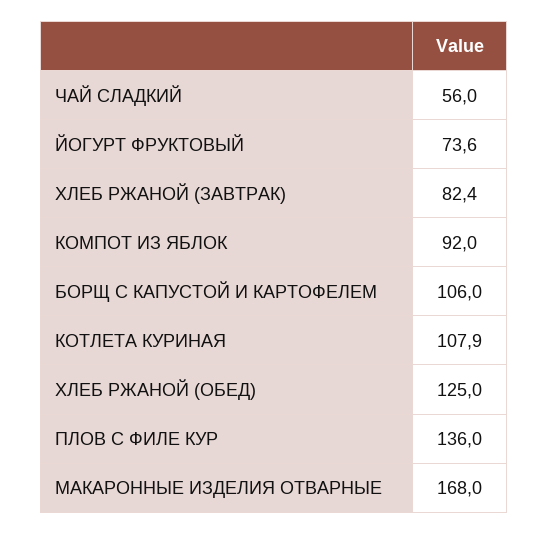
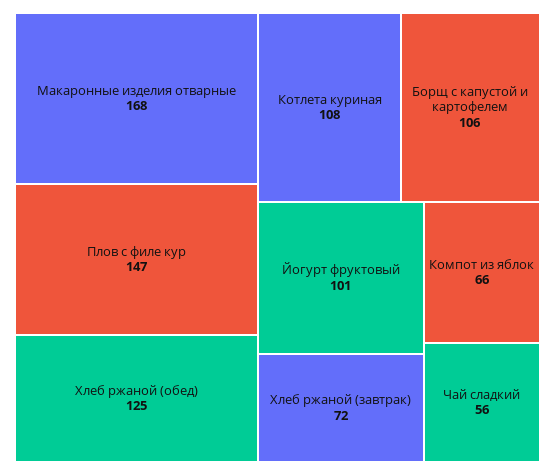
ЙОГУРТ ФРУКТОВЫЙ: 73.6 -> 101
ХЛЕБ РЖАНОЙ (ЗАВТРАК): 82.4 -> 72
КОМПОТ ИЗ ЯБЛОК: 92 -> 66
ПЛОВ С ФИЛЕ КУР: 136 -> 147

